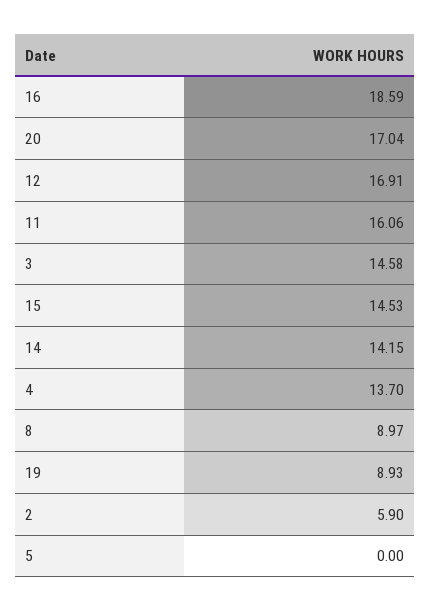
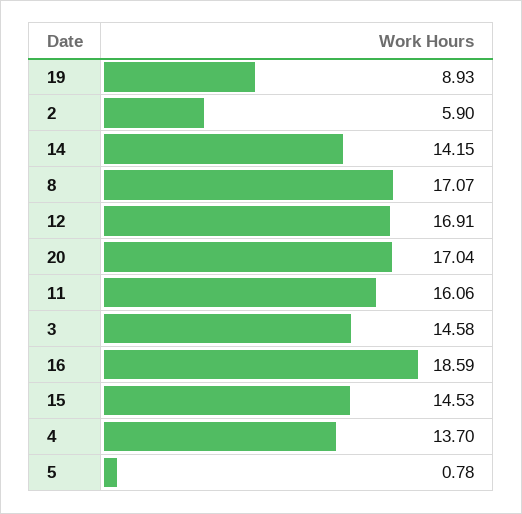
8: 8.97 -> 17.07
5: 0 -> 0.78

